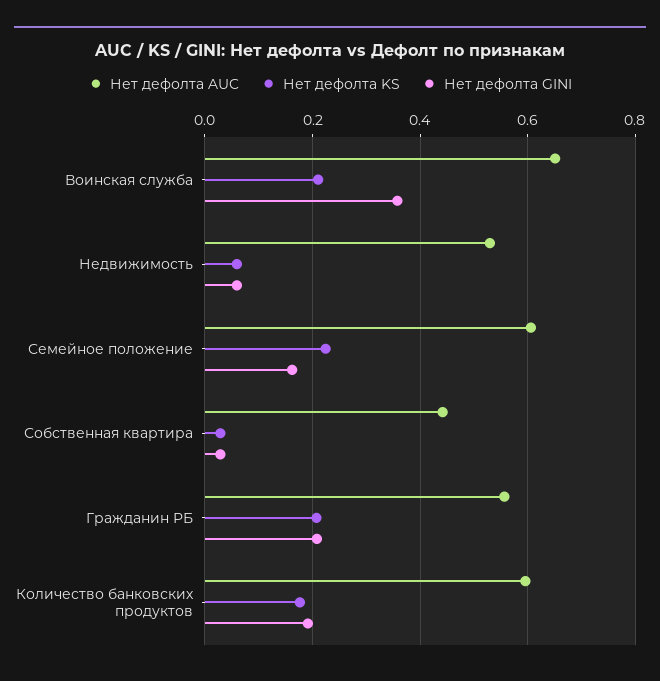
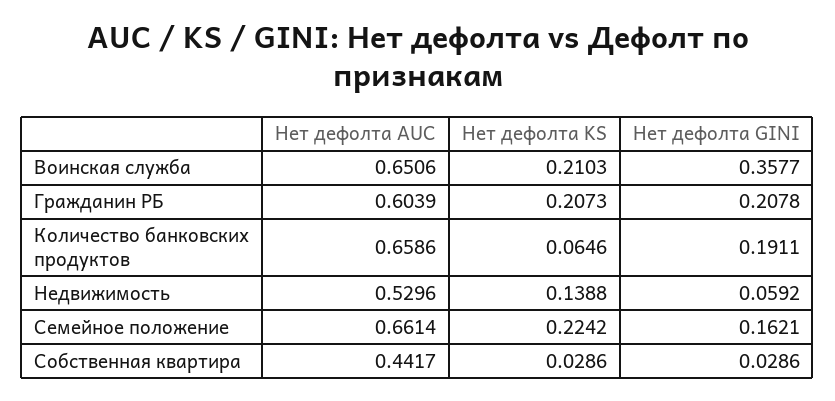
Нет дефолта KS, Недвижимость: 0.06 -> 0.1388
Нет дефолта AUC, Семейное положение: 0.6 -> 0.6614
Нет дефолта AUC, Гражданин РБ: 0.56 -> 0.6039
Нет дефолта AUC, Количество банковских продуктов: 0.6 -> 0.6586
Нет дефолта KS, Количество банковских продуктов: 0.18 -> 0.0646

